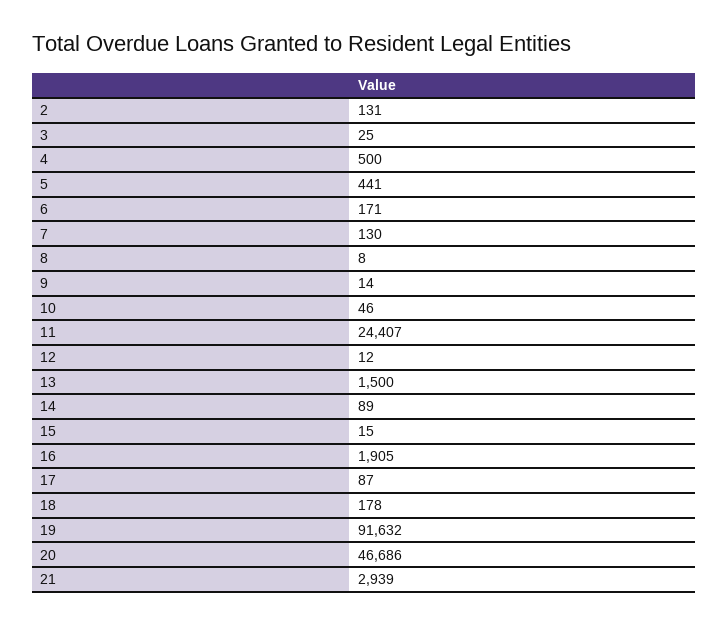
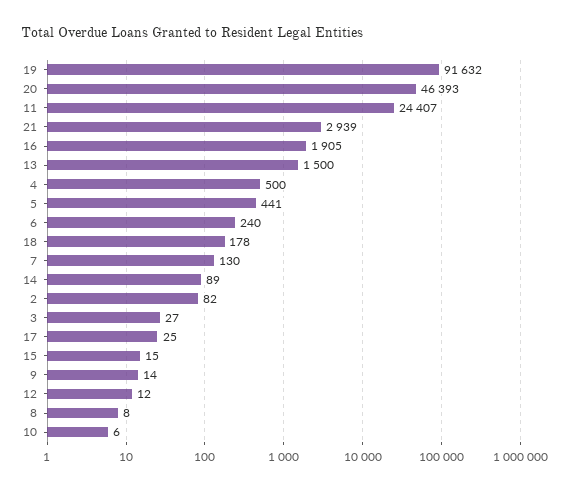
2: 131 -> 82
3: 25 -> 27
6: 171 -> 240
10: 46 -> 6
17: 87 -> 25
20: 46686 -> 46393

